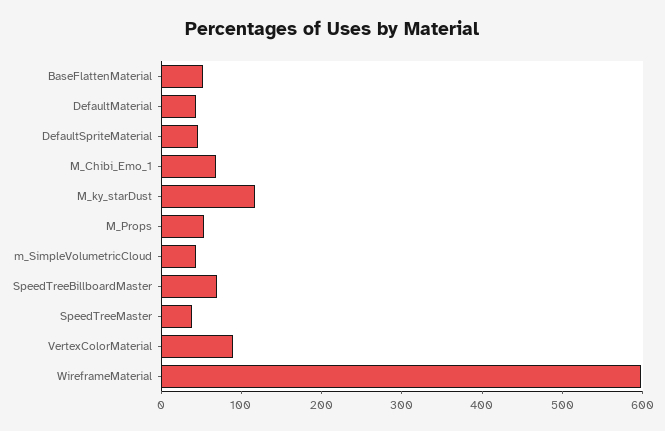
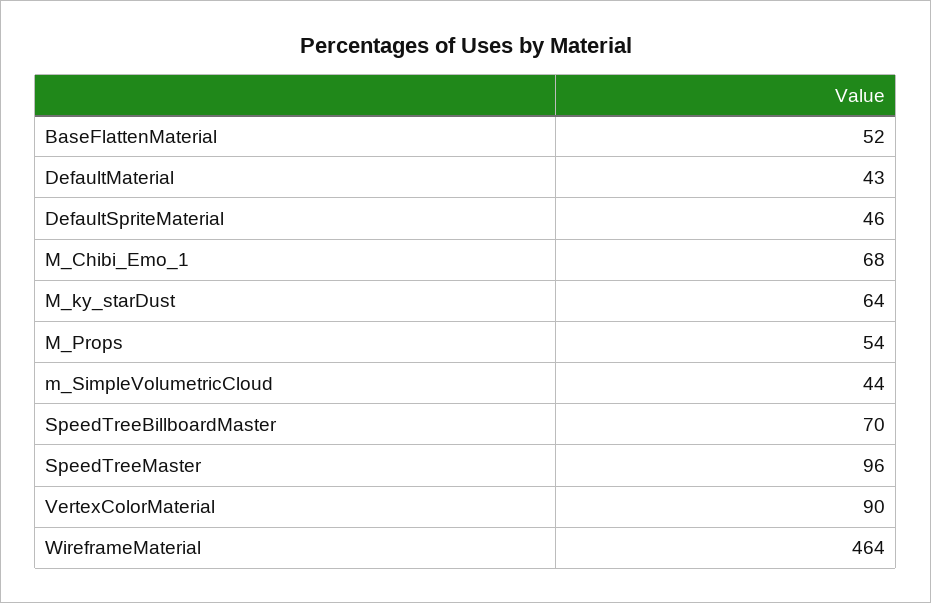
M_ky_starDust: 120 -> 64
SpeedTreeMaster: 40 -> 96
WireframeMaterial: 600 -> 464

